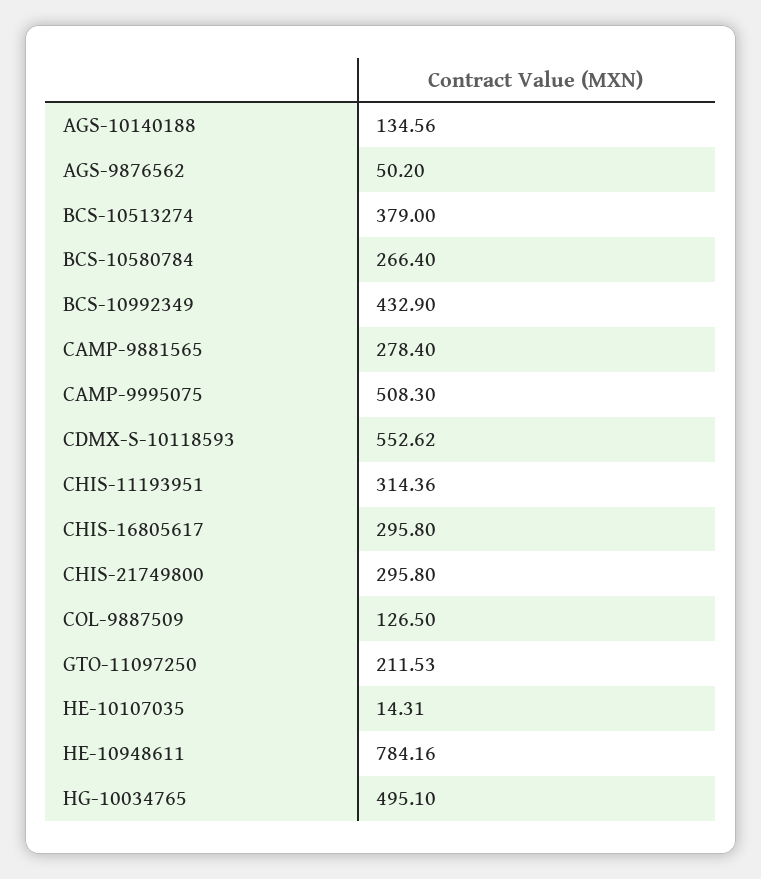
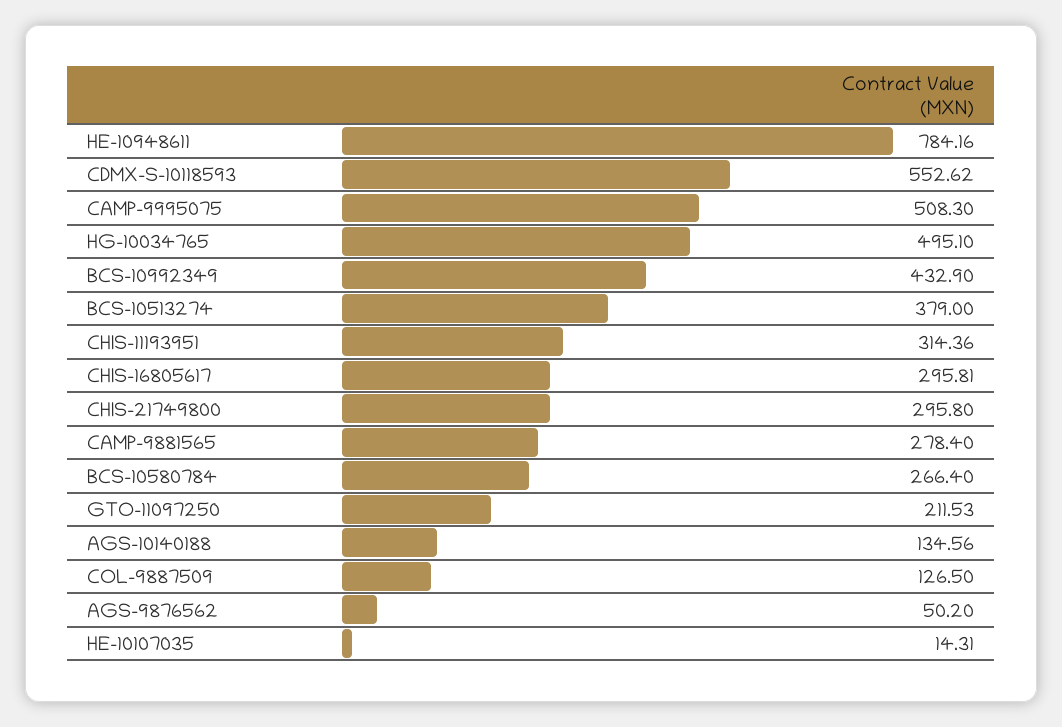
CHIS-16805617: 295.8 -> 295.81

